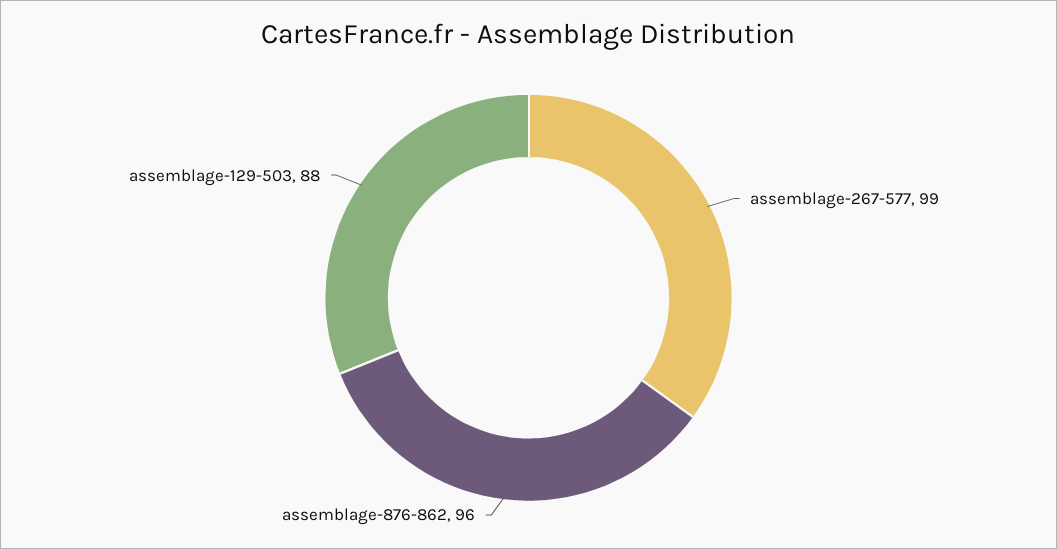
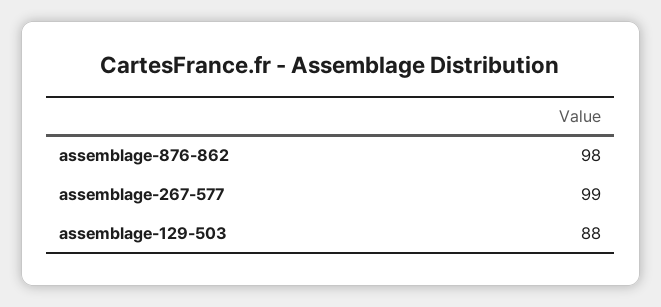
assemblage-876-862: 96 -> 98

